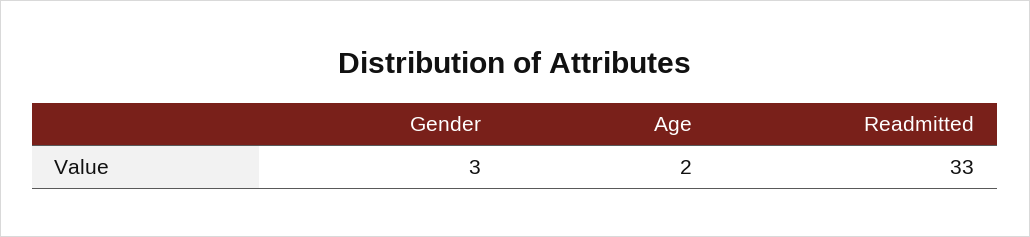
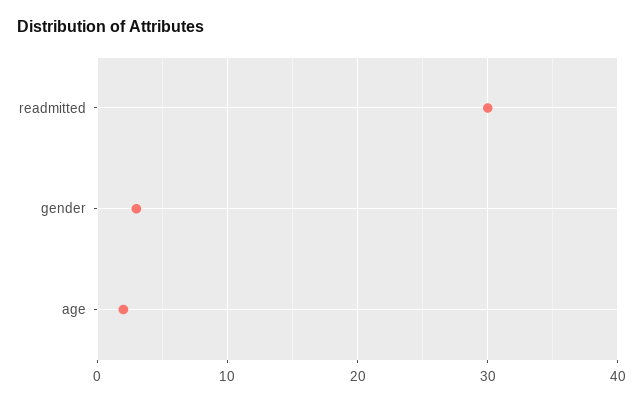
Readmitted: 33 -> 30

